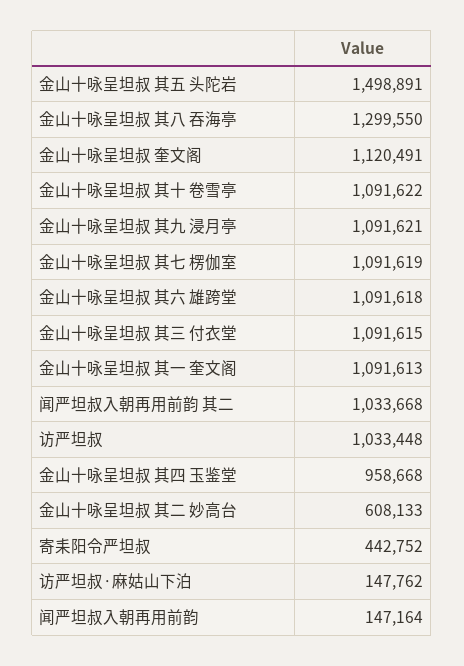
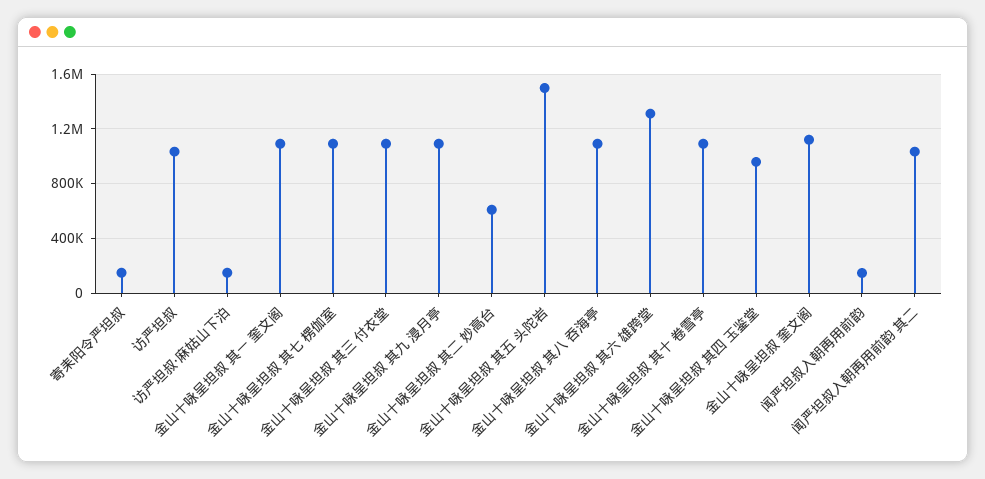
金山十咏呈坦叔 其八 吞海亭: 1299550 -> 1100000
金山十咏呈坦叔 其六 雄跨堂: 1091618 -> 1300000
寄耒阳令严坦叔: 442752 -> 150000

